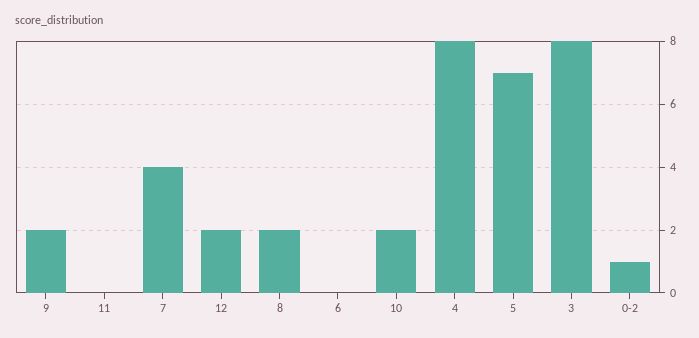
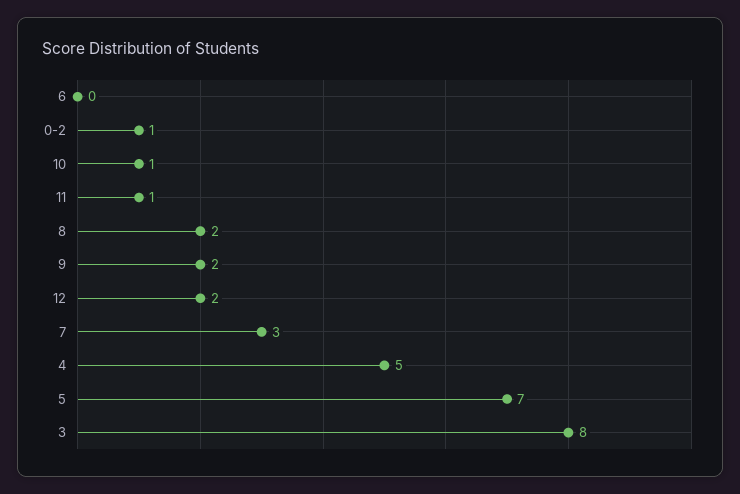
11: 0 -> 1
7: 4 -> 3
10: 2 -> 1
4: 8 -> 5

